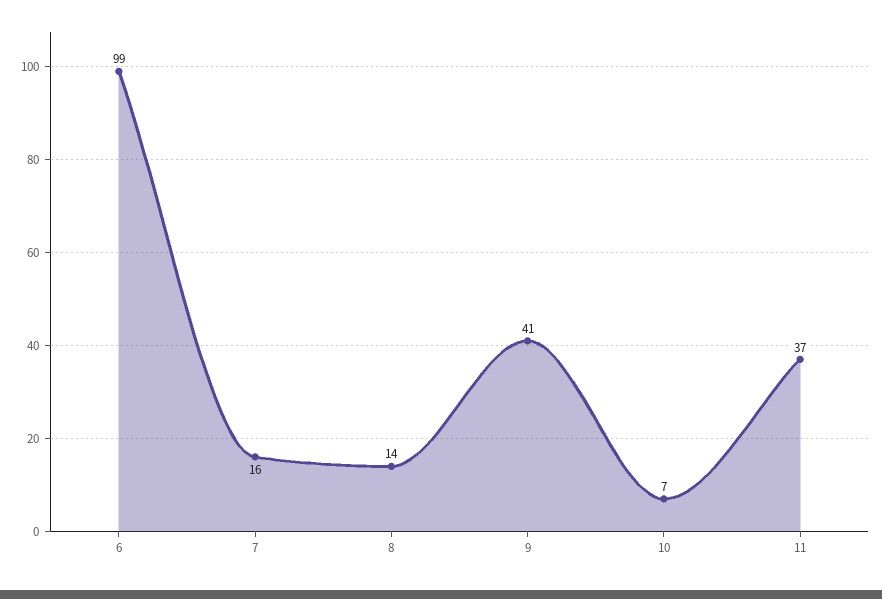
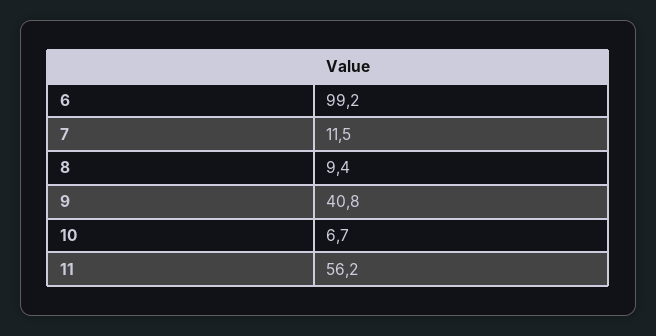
7: 16 -> 11.5
8: 14 -> 9.4
11: 37 -> 56.2

